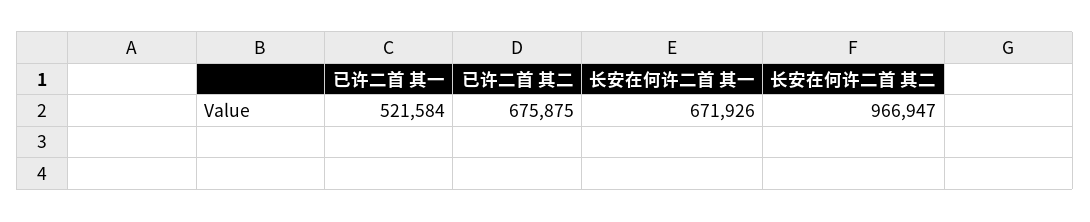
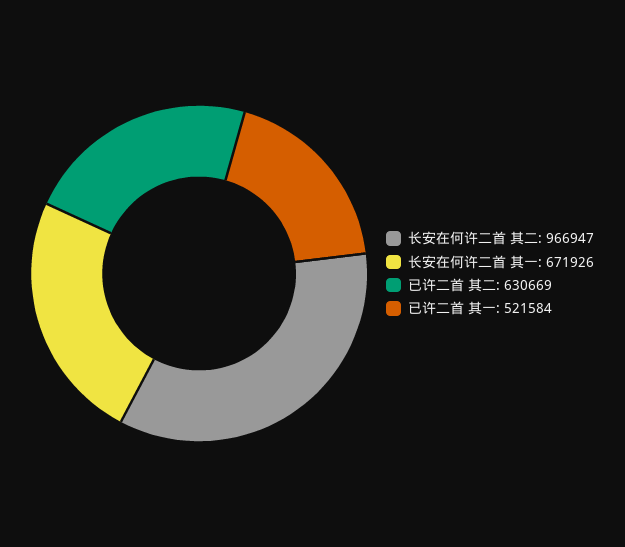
已许二首 其二: 675875 -> 630669

